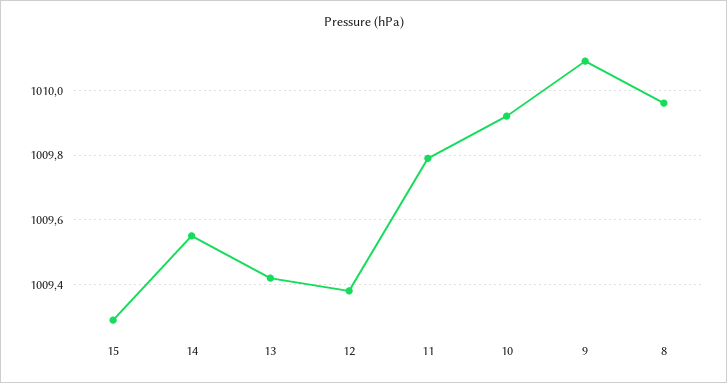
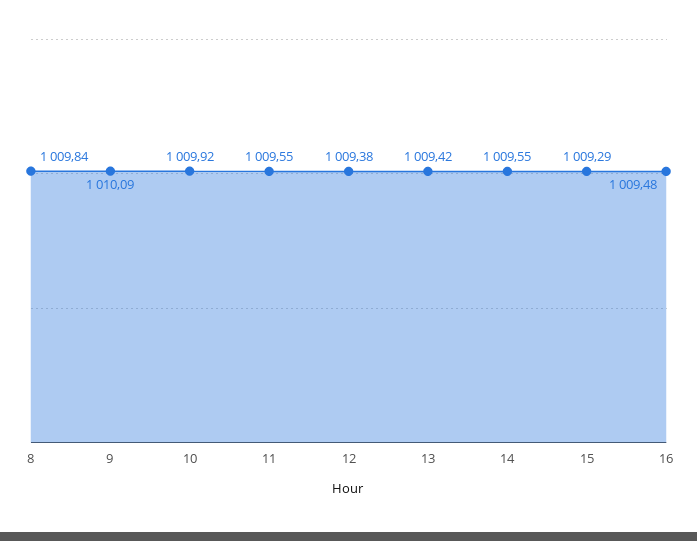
11: 1009.8 -> 1009.55
8: 1009.95 -> 1009.84
16: none -> 1009.48

